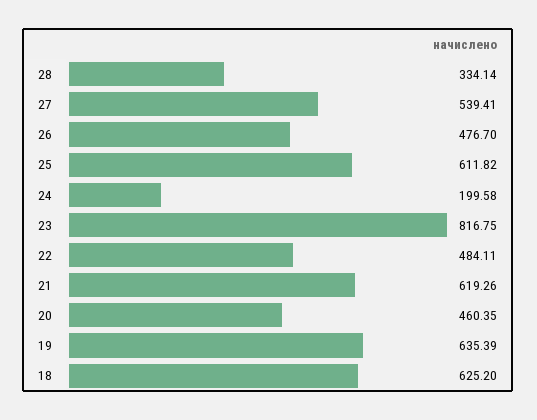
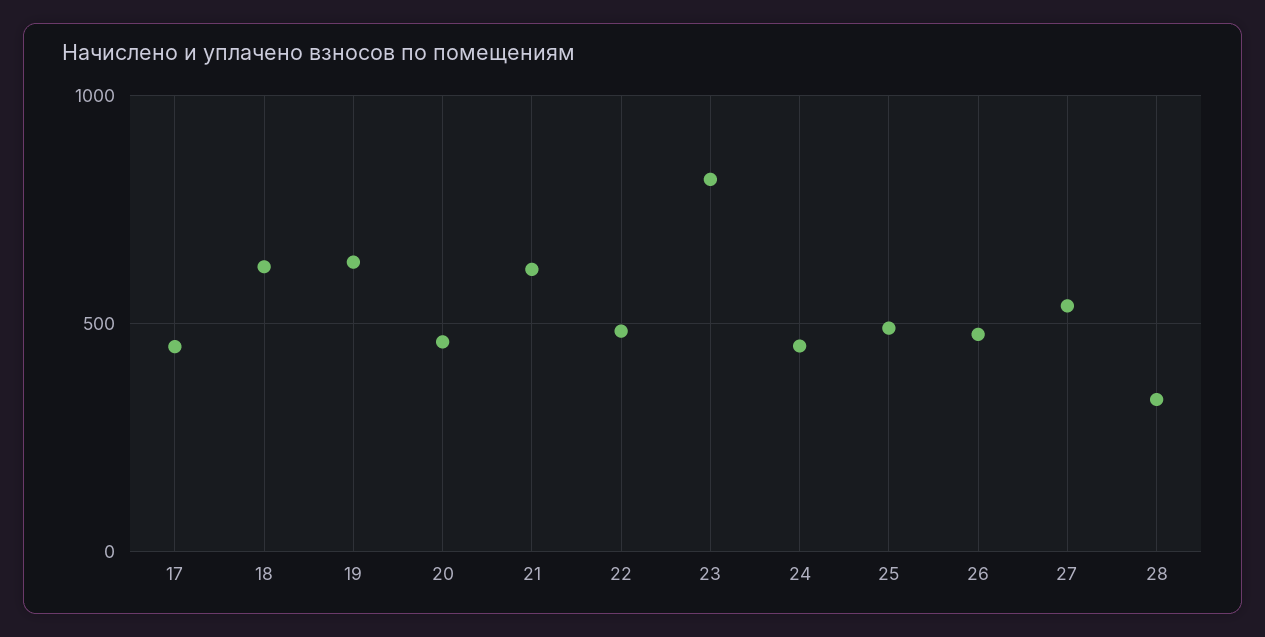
25: 611.82 -> 500
24: 199.58 -> 450
17: none -> 450

